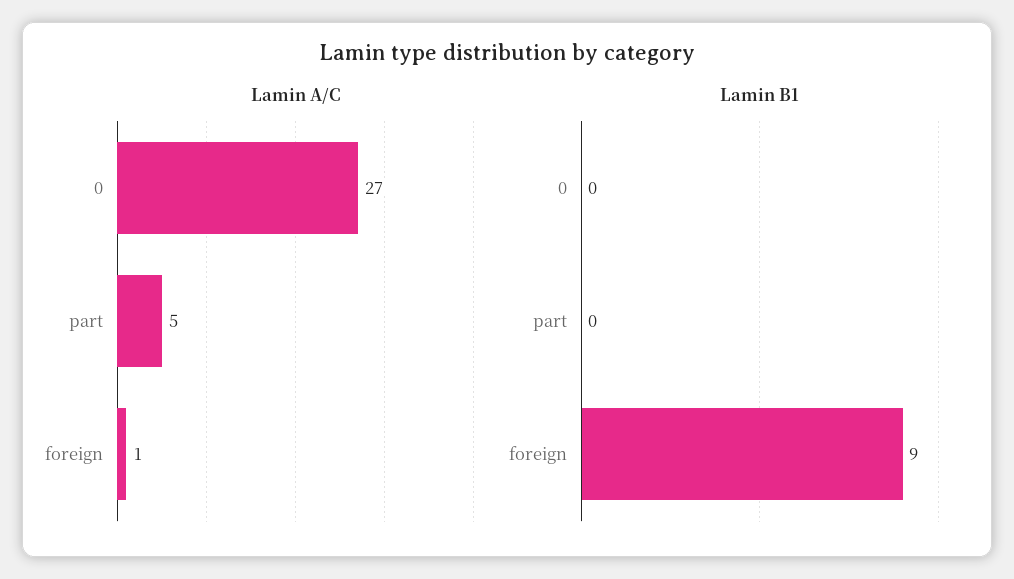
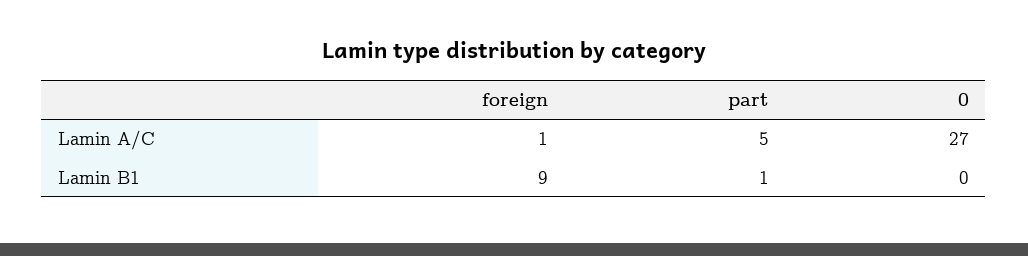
Lamin B1, part: 0 -> 1

